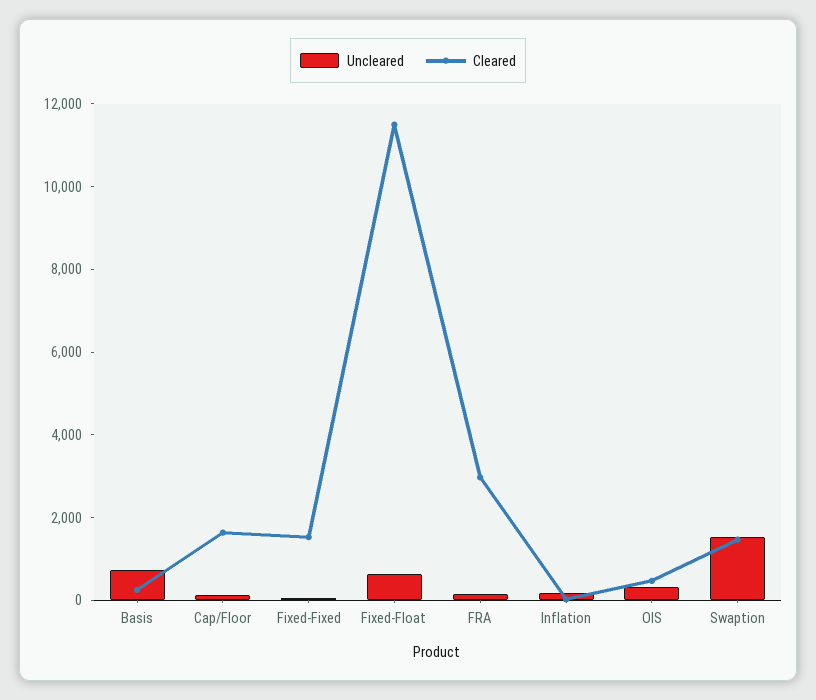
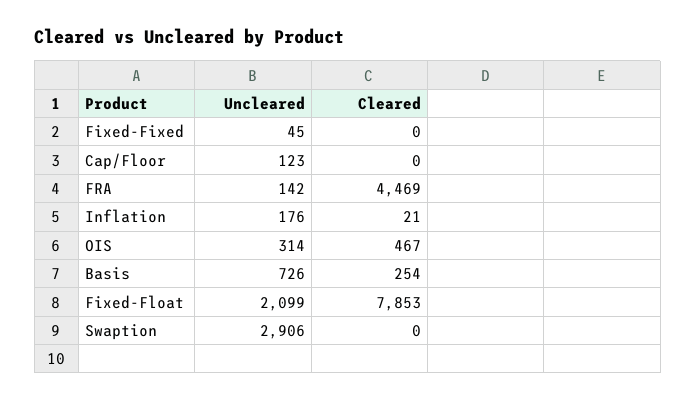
Cleared, Cap/Floor: 1500 -> 0
Cleared, Fixed-Fixed: 1500 -> 0
Uncleared, Fixed-Float: 500 -> 2099
Cleared, Fixed-Float: 11500 -> 7853
Cleared, FRA: 3000 -> 4469
Uncleared, Swaption: 1500 -> 2906
Cleared, Swaption: 1500 -> 0

